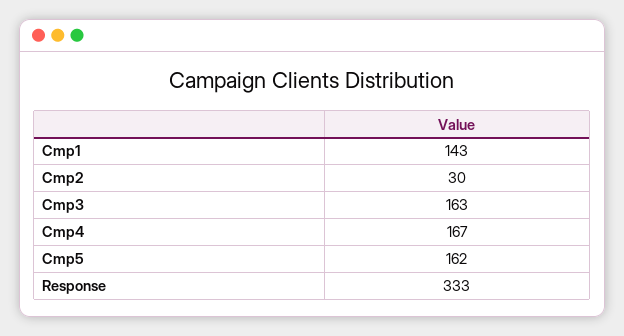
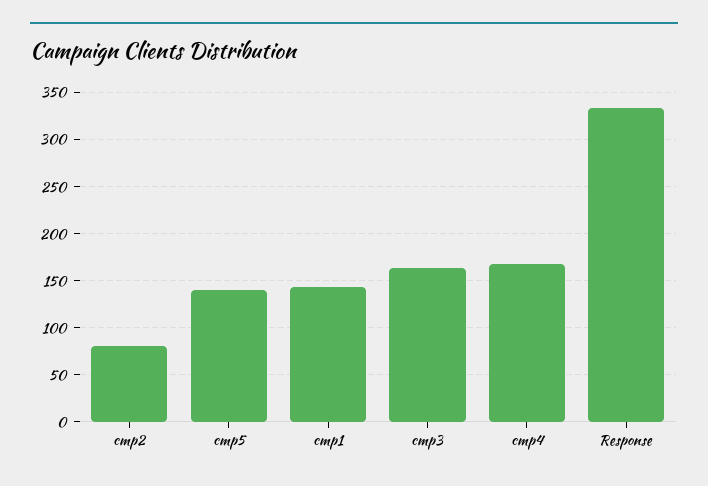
Cmp2: 30 -> 80
Cmp5: 162 -> 140

